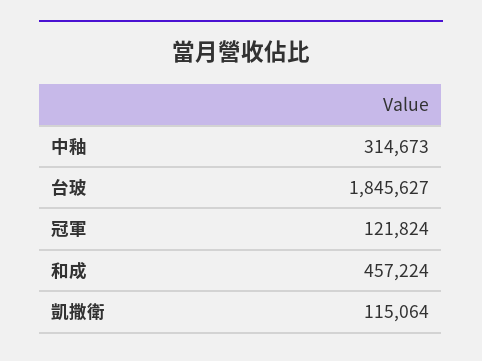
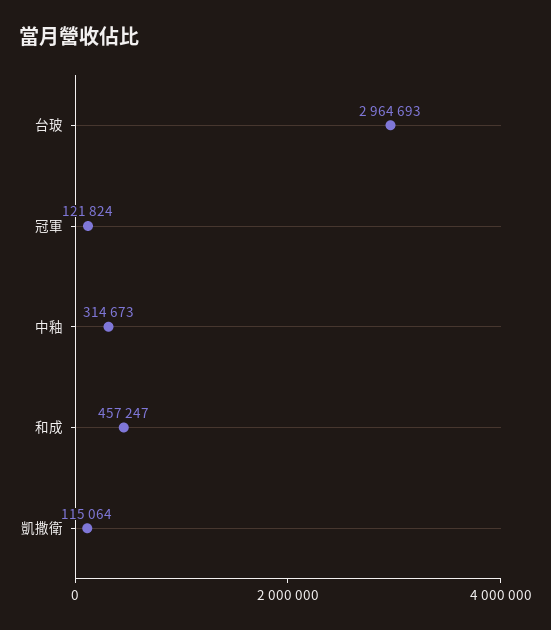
台玻: 1845627 -> 2964693
和成: 457224 -> 457247

